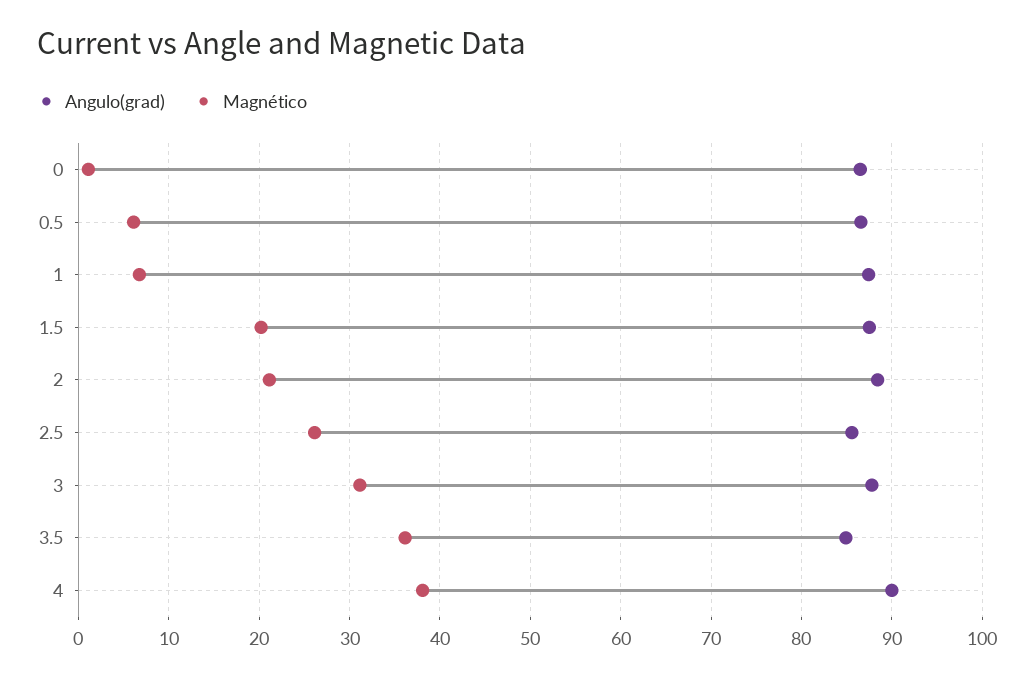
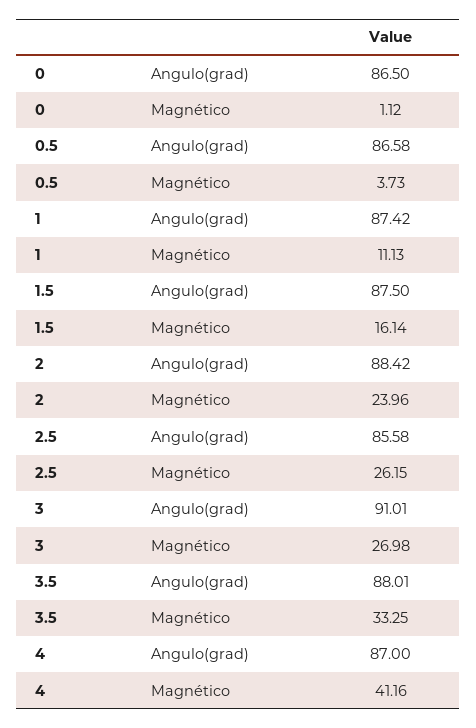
Magnético, 0.5: 6 -> 3.73
Magnético, 1: 7 -> 11.13
Magnético, 1.5: 20 -> 16.14
Magnético, 2: 21 -> 23.96
Angulo(grad), 3: 88 -> 91.01
Magnético, 3: 31 -> 26.98
Angulo(grad), 3.5: 85 -> 88.01
Magnético, 3.5: 36 -> 33.25
Angulo(grad), 4: 90 -> 87
Magnético, 4: 38 -> 41.16

